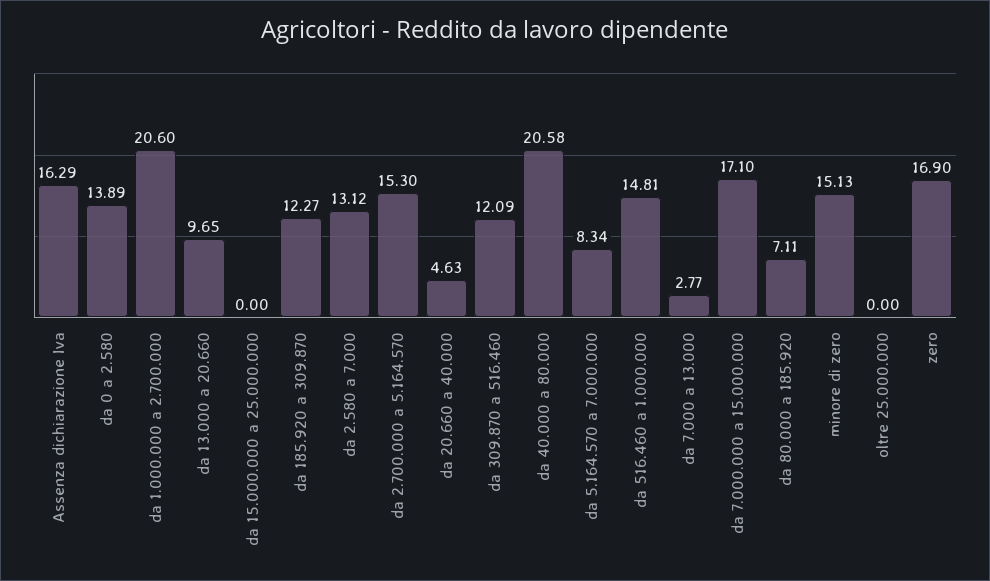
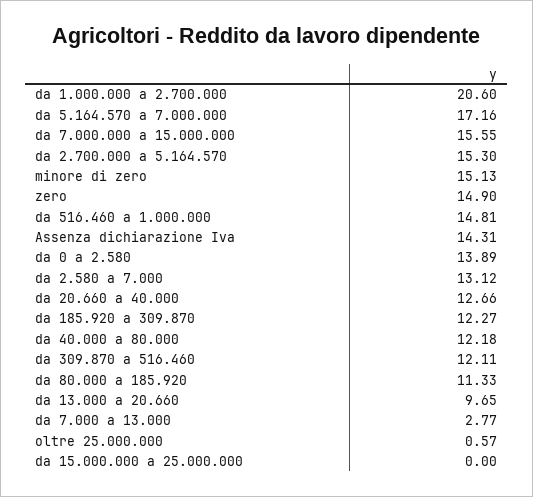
Assenza dichiarazione Iva: 16.29 -> 14.31
da 20.660 a 40.000: 4.63 -> 12.66
da 309.870 a 516.460: 12.09 -> 12.11
da 40.000 a 80.000: 20.58 -> 12.18
da 5.164.570 a 7.000.000: 8.34 -> 17.16
da 7.000.000 a 15.000.000: 17.1 -> 15.55
da 80.000 a 185.920: 7.11 -> 11.33
oltre 25.000.000: 0 -> 0.57
zero: 16.9 -> 14.9

